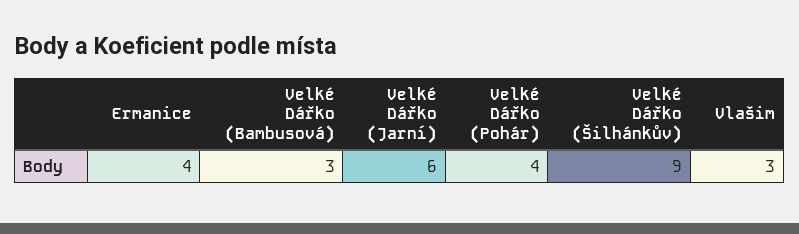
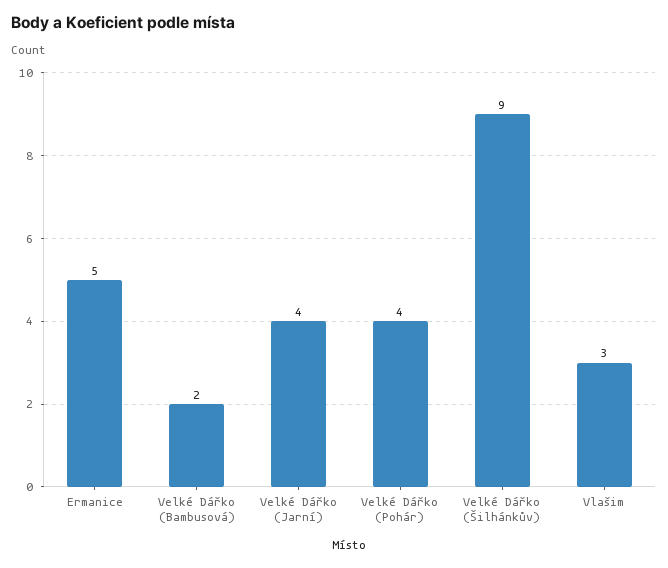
Ermanice: 4 -> 5
Velké Dářko (Bambusová): 3 -> 2
Velké Dářko (Jarní): 6 -> 4

